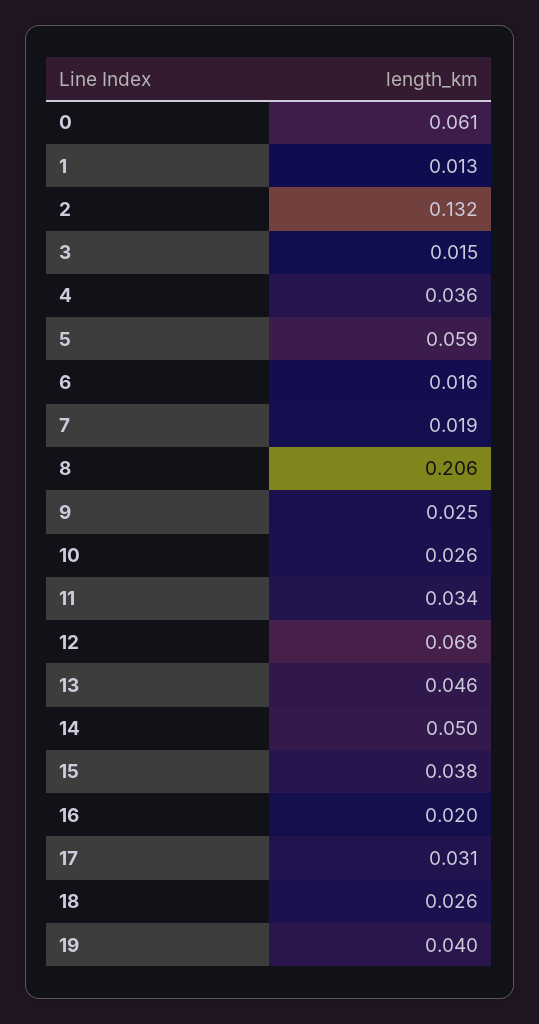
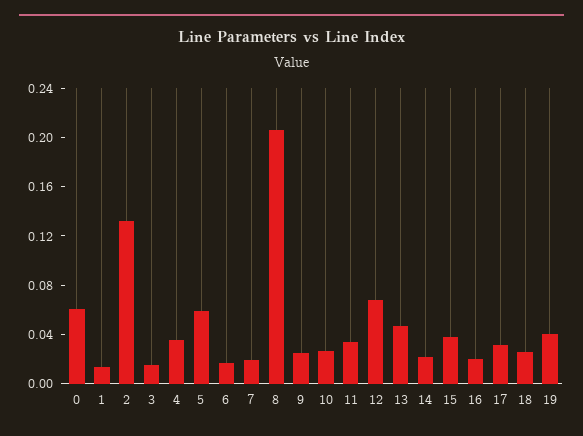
14: 0.05 -> 0.02

